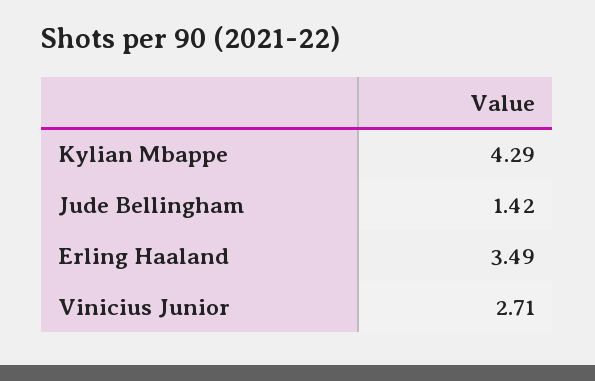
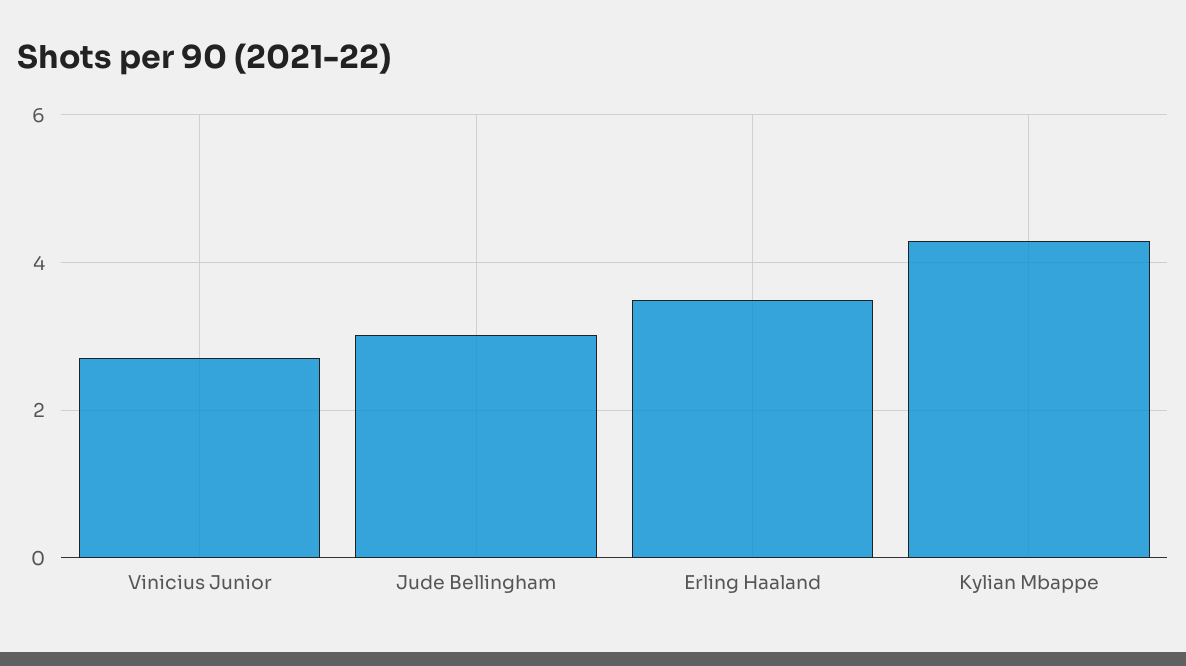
Jude Bellingham: 1.42 -> 3

